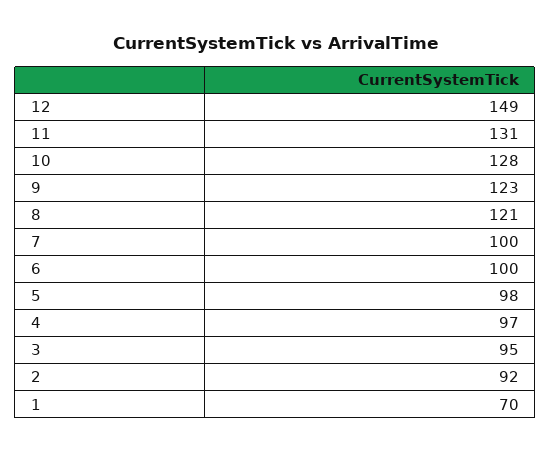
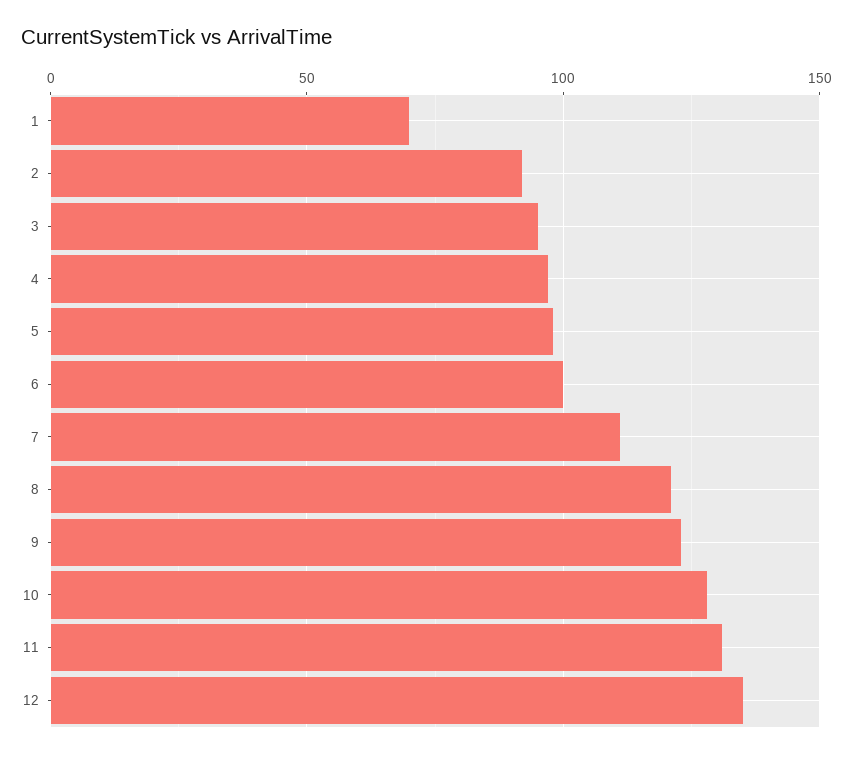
12: 149 -> 135
7: 100 -> 110

